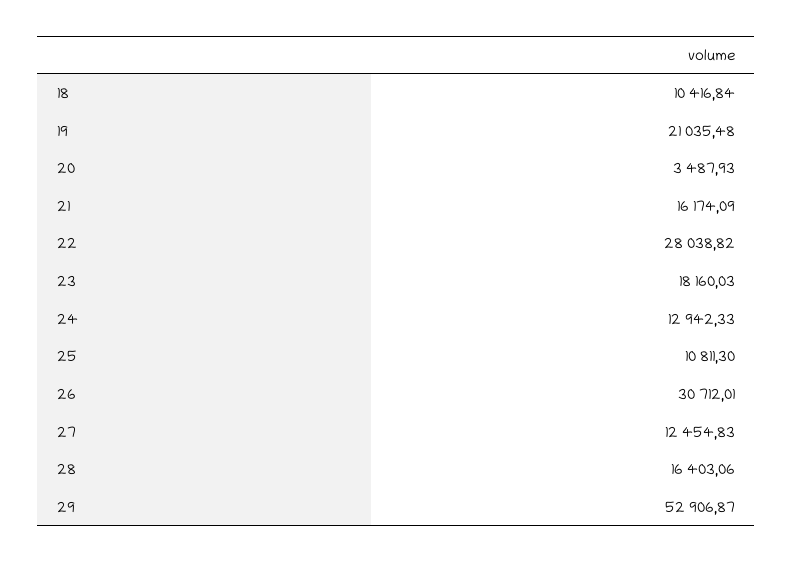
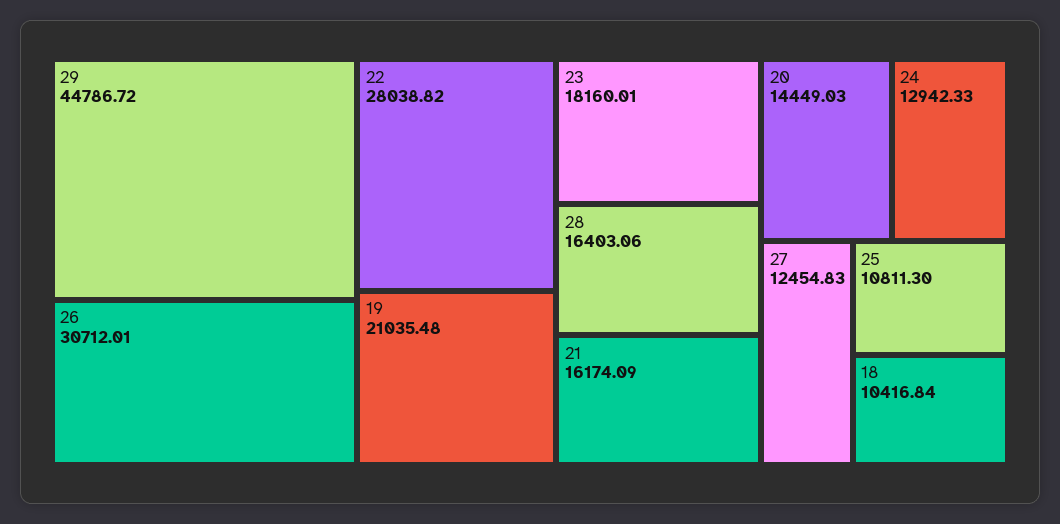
20: 3487.93 -> 14449.03
23: 18160.03 -> 18160.01
29: 52906.87 -> 44786.72

